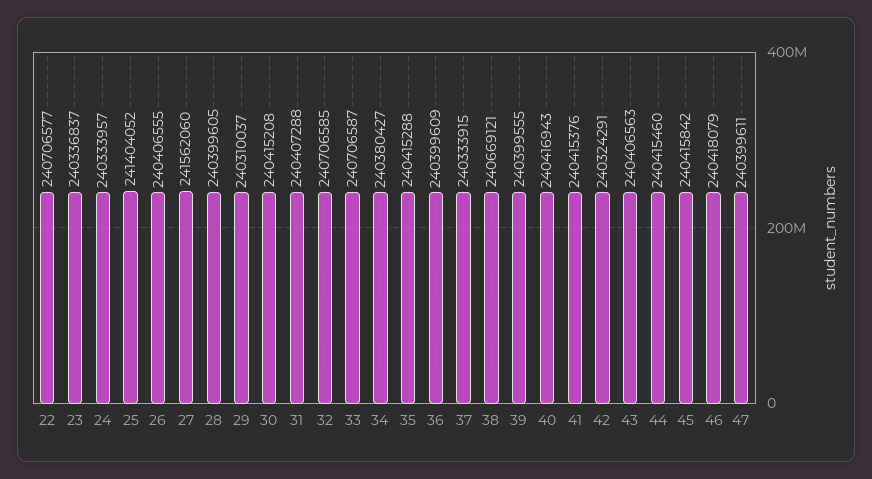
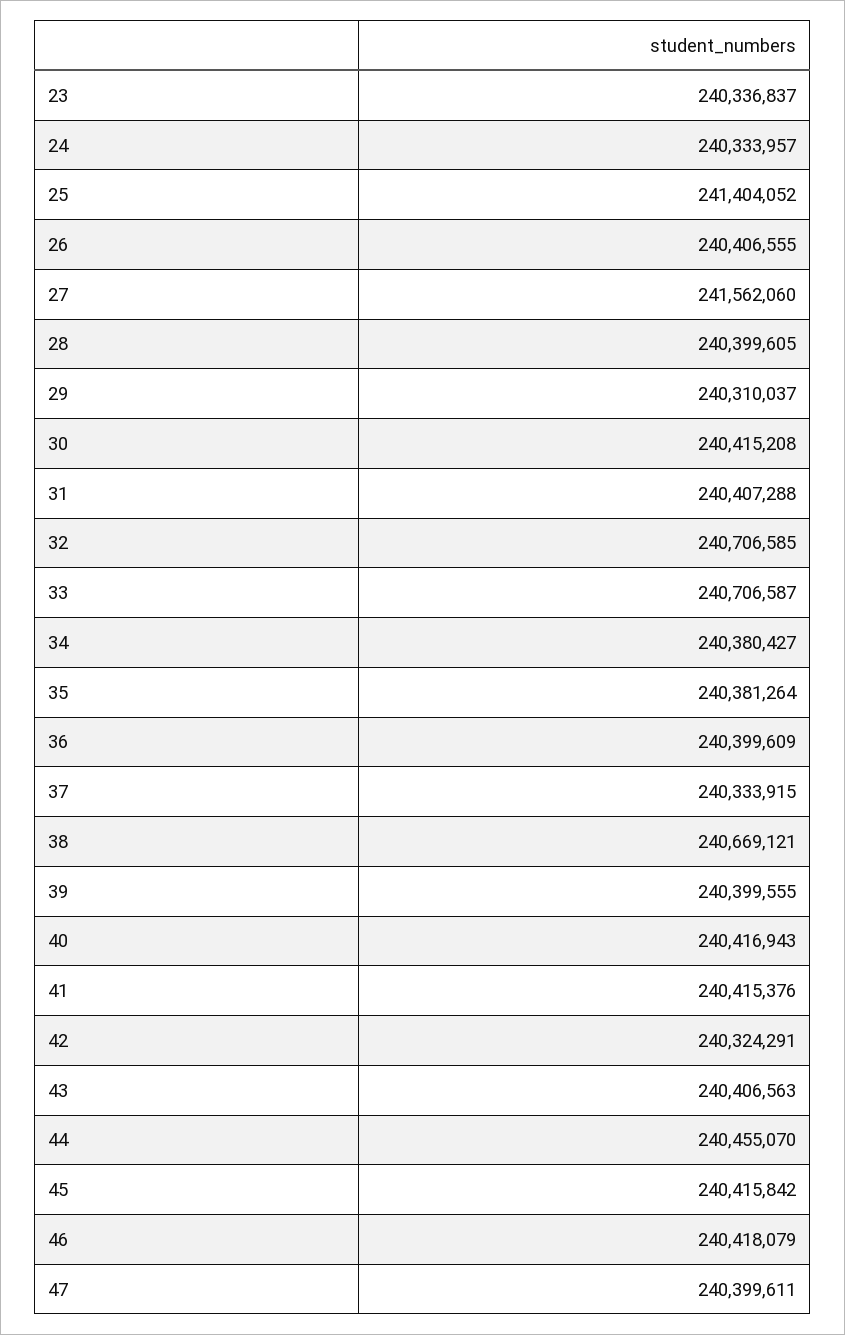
22: 240706577 -> none
35: 240415288 -> 240381264
44: 240415460 -> 240455070

